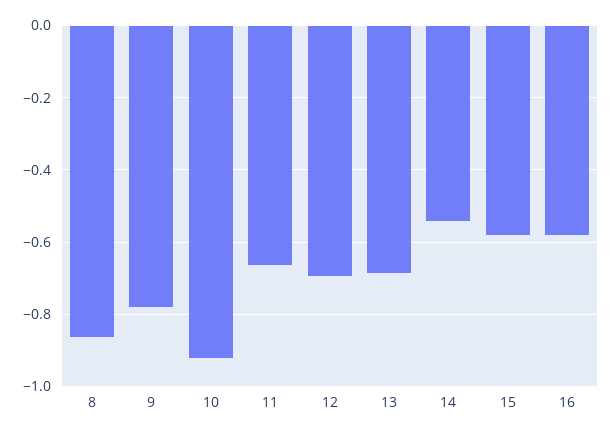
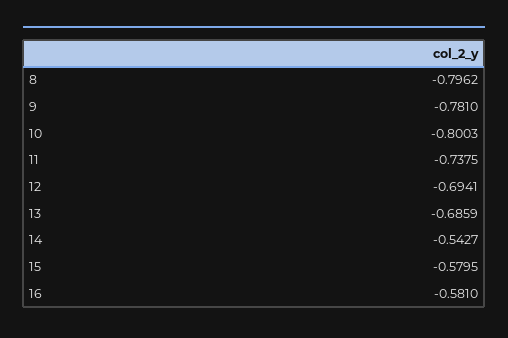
8: -0.86 -> -0.7962
10: -0.92 -> -0.8003
11: -0.66 -> -0.7375

